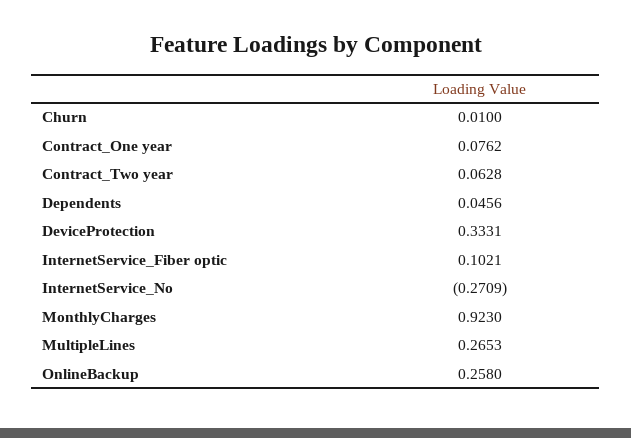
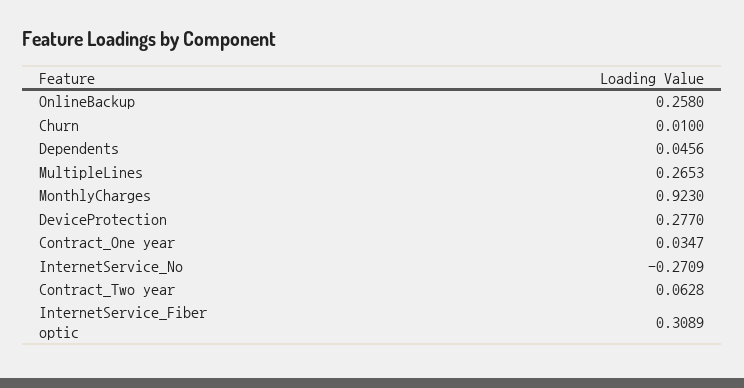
Contract_One year: 0.0762 -> 0.0347
DeviceProtection: 0.3331 -> 0.277
InternetService_Fiber optic: 0.1021 -> 0.3089

